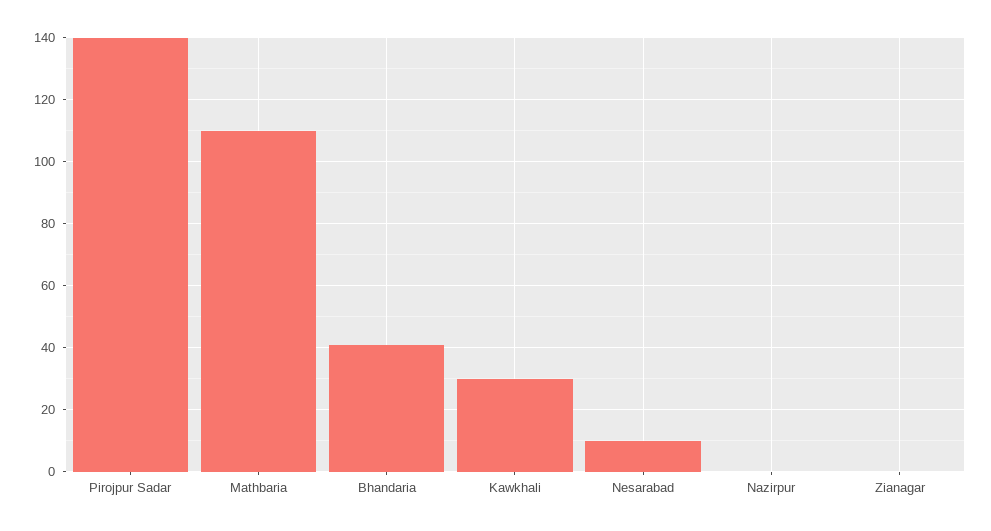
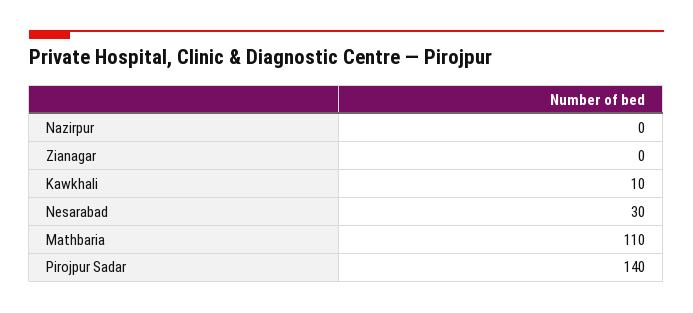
Bhandaria: 40 -> none
Kawkhali: 30 -> 10
Nesarabad: 10 -> 30

